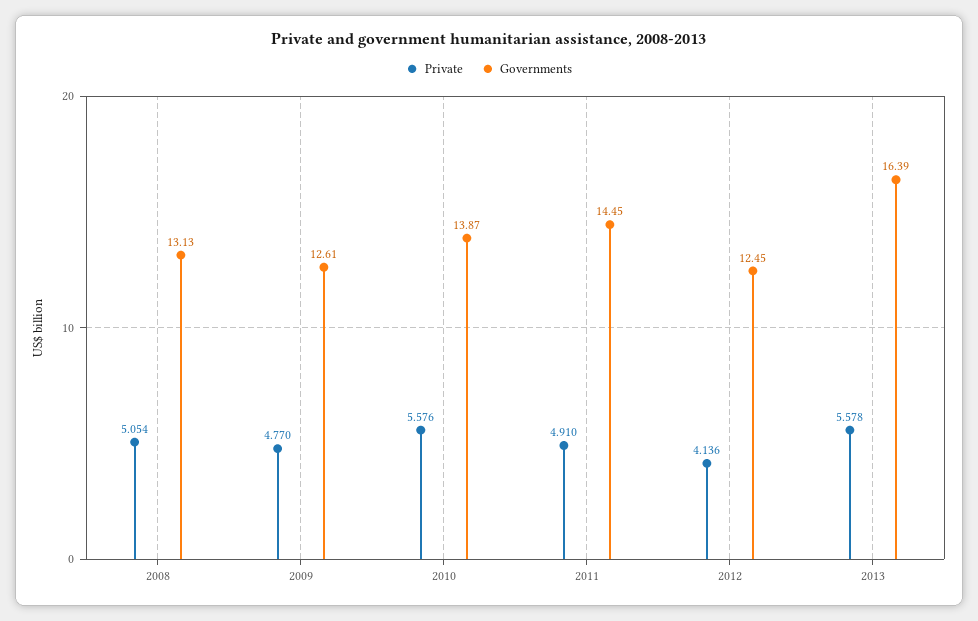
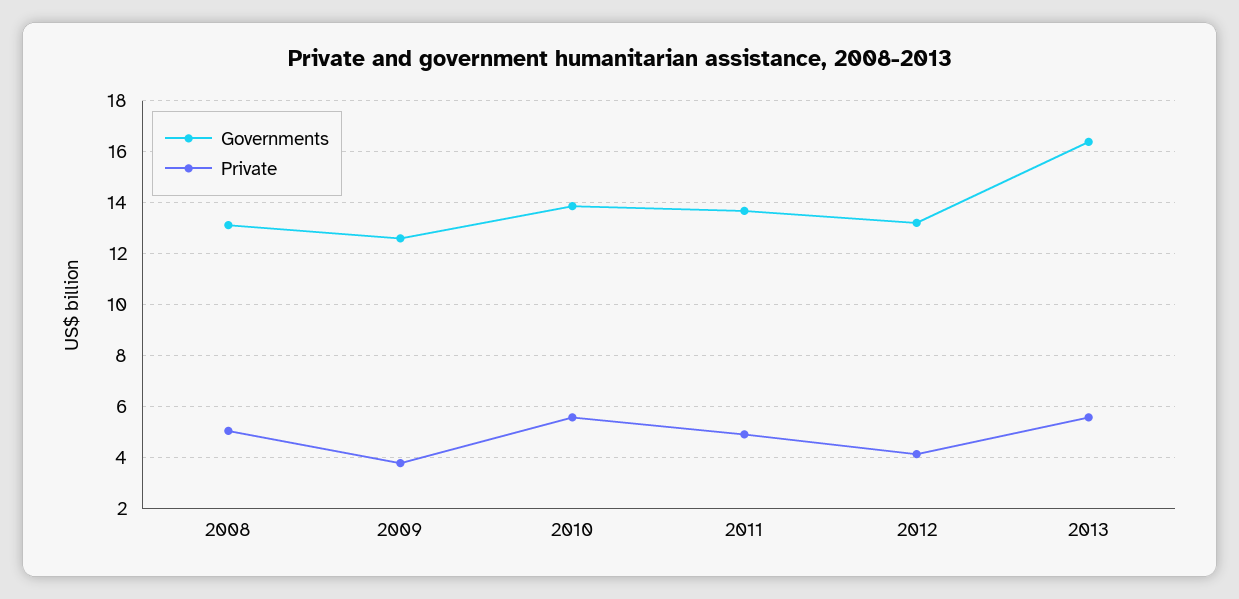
Private, 2009: 4.77 -> 3.75
Governments, 2011: 14.45 -> 13.75
Governments, 2012: 12.45 -> 13.25

